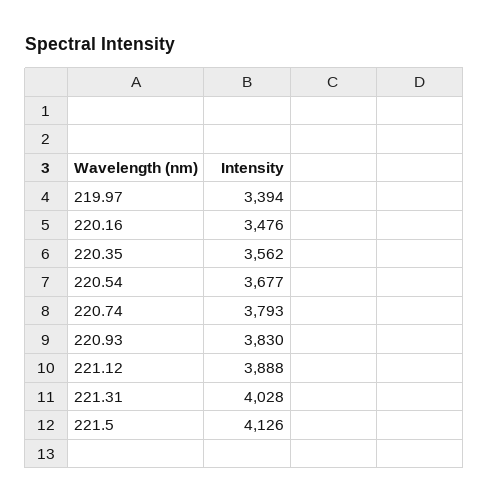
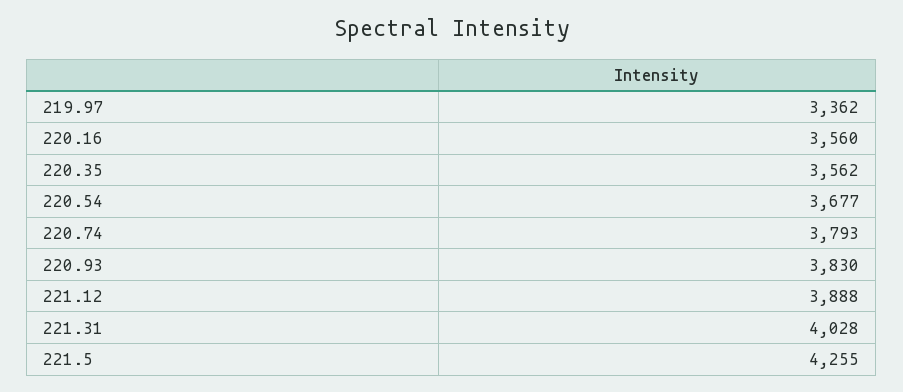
219.97: 3394 -> 3362
220.16: 3476 -> 3560
221.5: 4126 -> 4255

